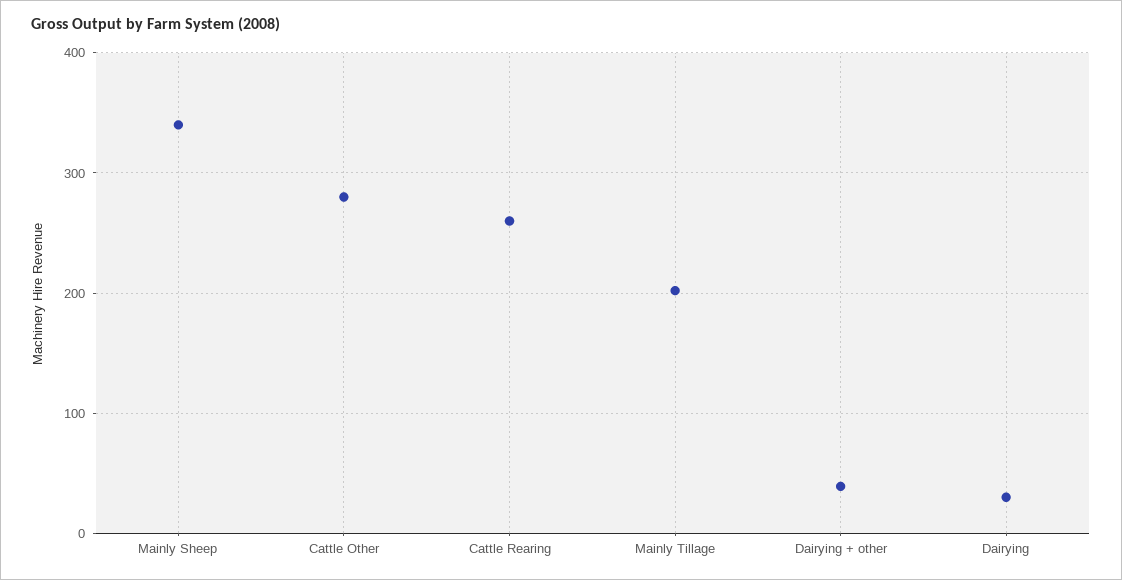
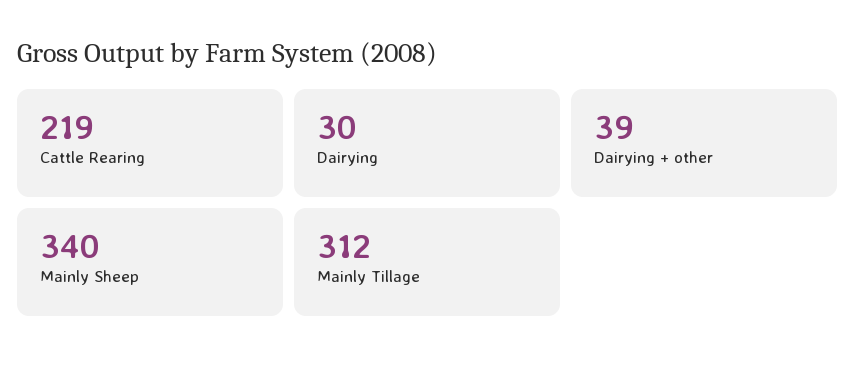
Cattle Other: 280 -> none
Cattle Rearing: 260 -> 219
Mainly Tillage: 200 -> 312

